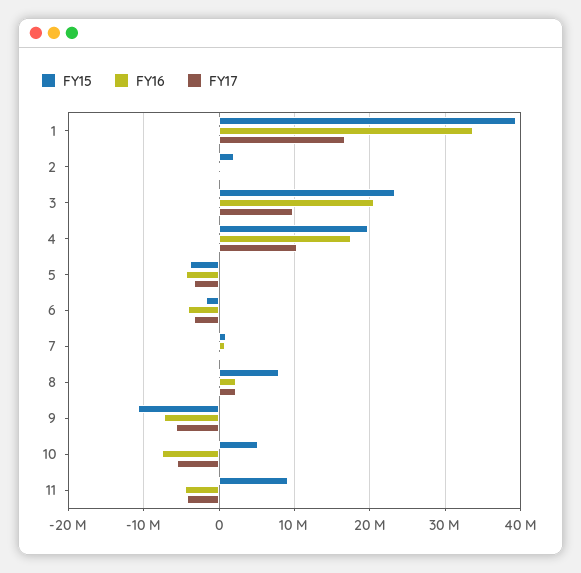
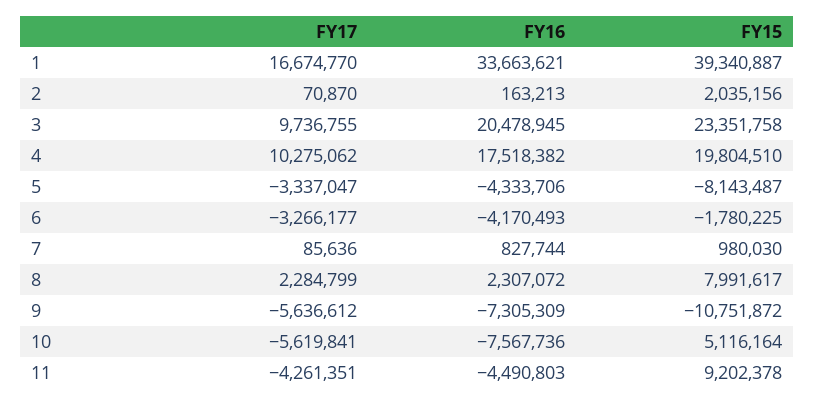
FY15, 5: -4000000 -> -8143487

